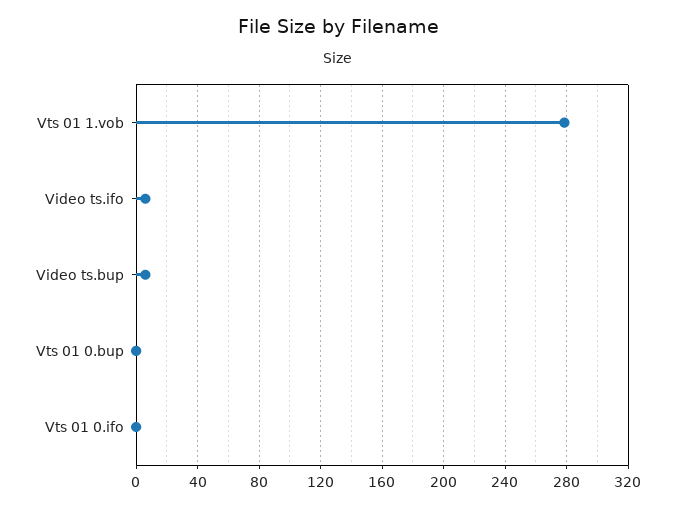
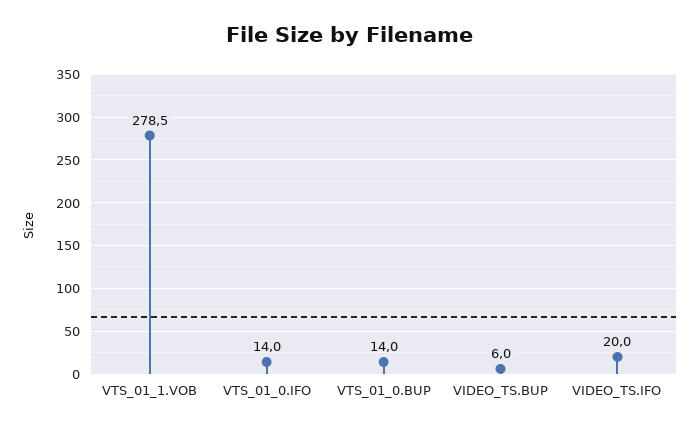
Video ts.ifo: 5 -> 20
Vts 01 0.bup: 0 -> 14
Vts 01 0.ifo: 0 -> 14

